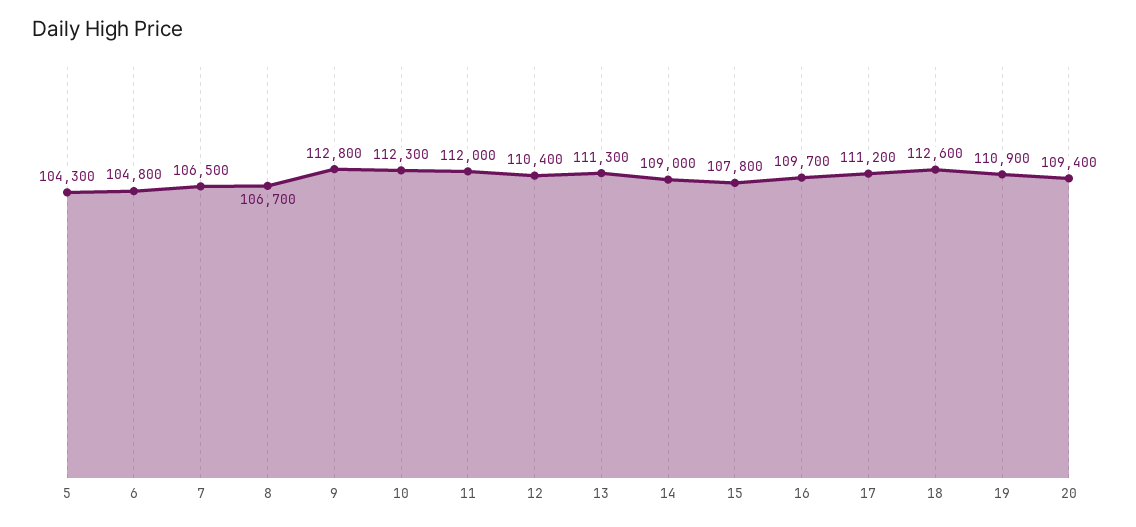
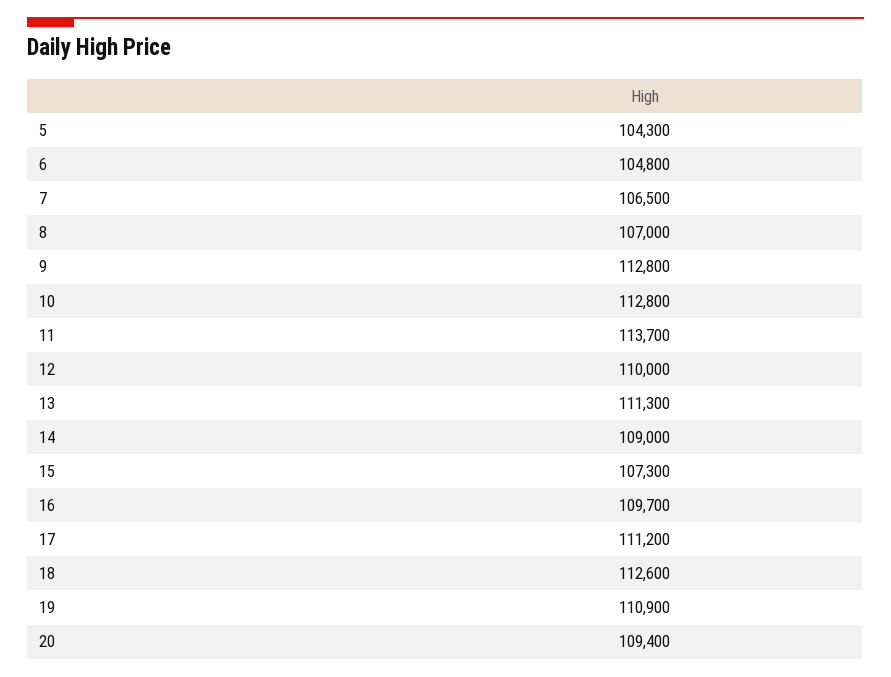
8: 106700 -> 107000
10: 112300 -> 112800
11: 112000 -> 113700
12: 110400 -> 110000
15: 107800 -> 107300

